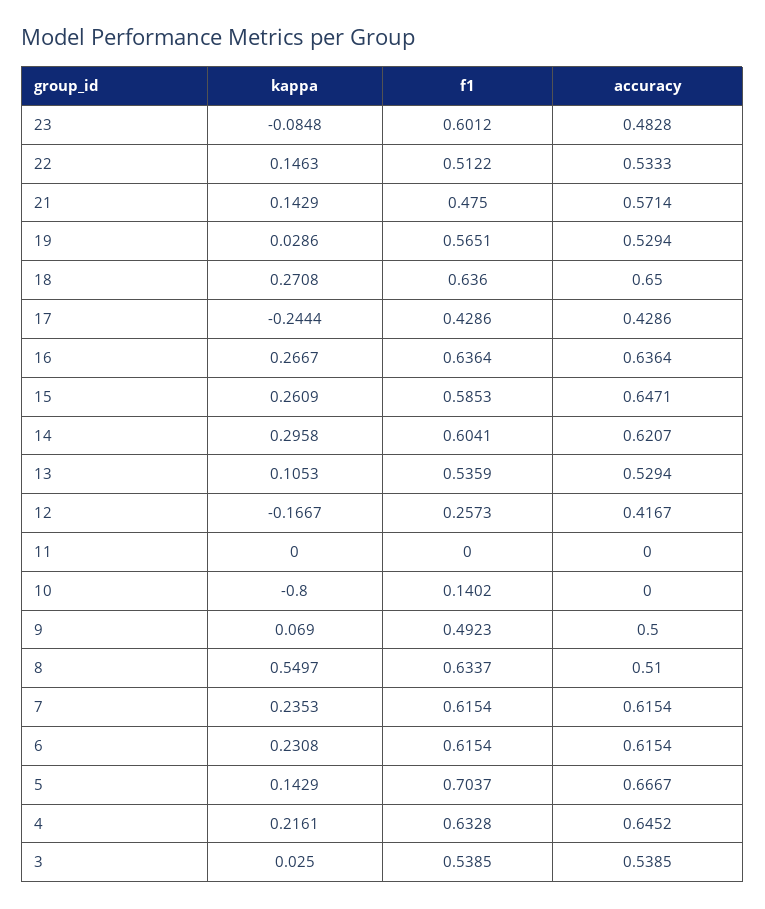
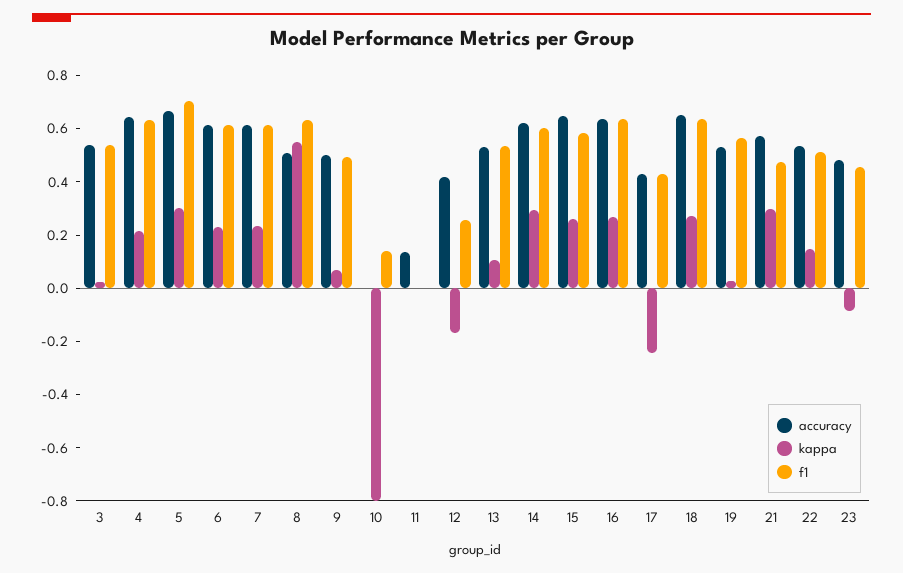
f1, 23: 0.6012 -> 0.45
kappa, 21: 0.1429 -> 0.3
accuracy, 11: 0 -> 0.15
kappa, 5: 0.1429 -> 0.3

